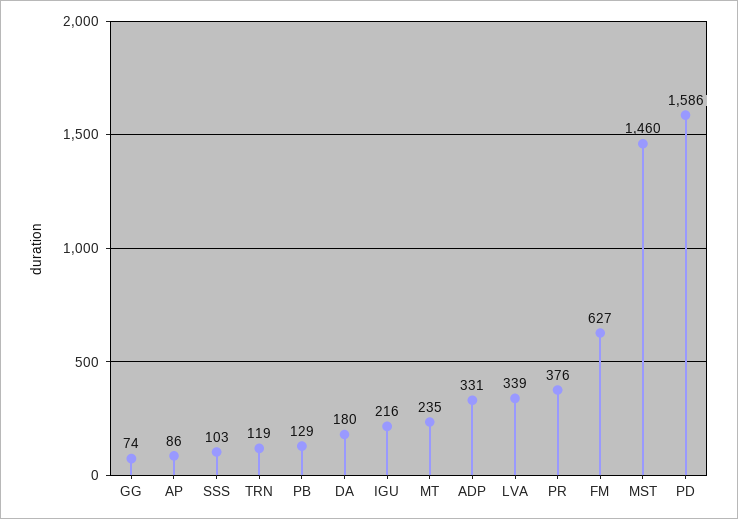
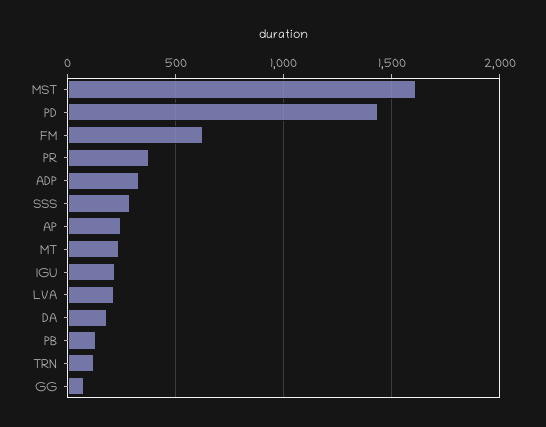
AP: 86 -> 250
SSS: 103 -> 300
LVA: 339 -> 200
MST: 1460 -> 1600
PD: 1586 -> 1450

